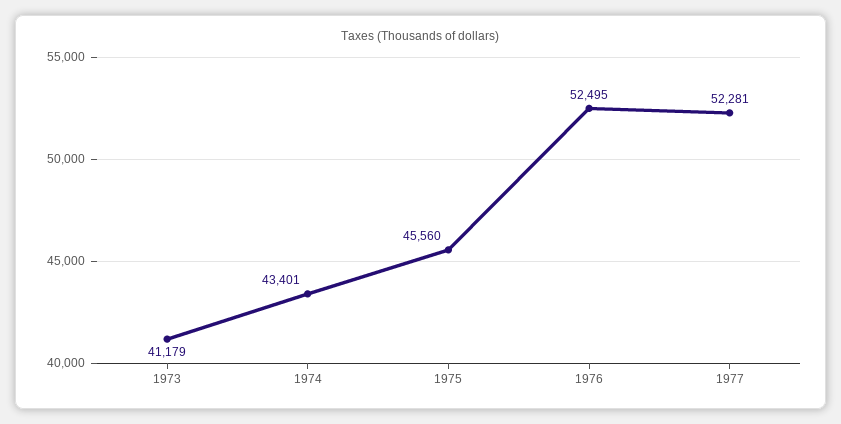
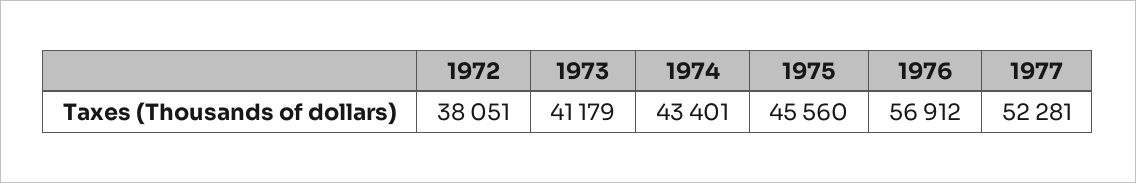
1976: 52495 -> 56912
1972: none -> 38051

